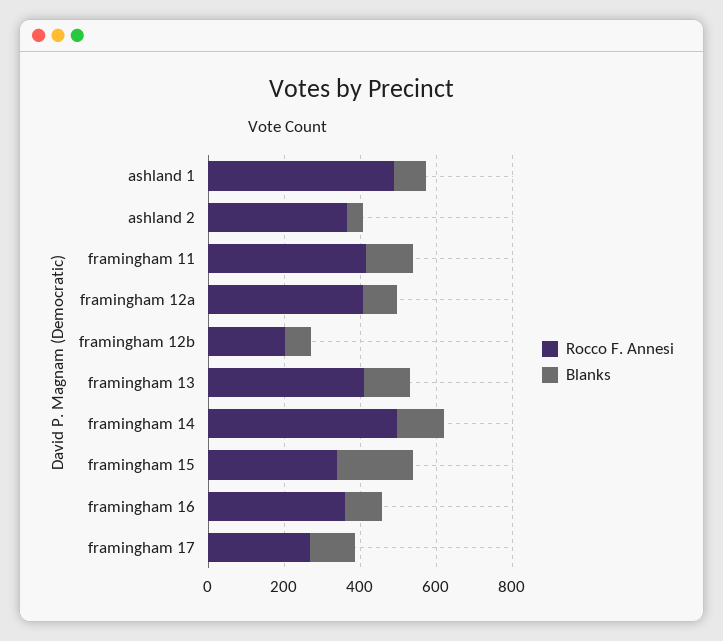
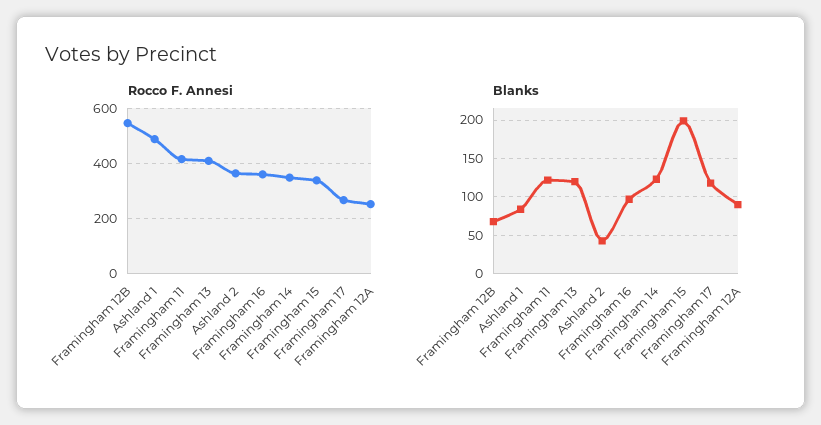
Rocco F. Annesi, framingham 12a: 400 -> 250
Rocco F. Annesi, framingham 12b: 200 -> 550
Rocco F. Annesi, framingham 14: 500 -> 350

